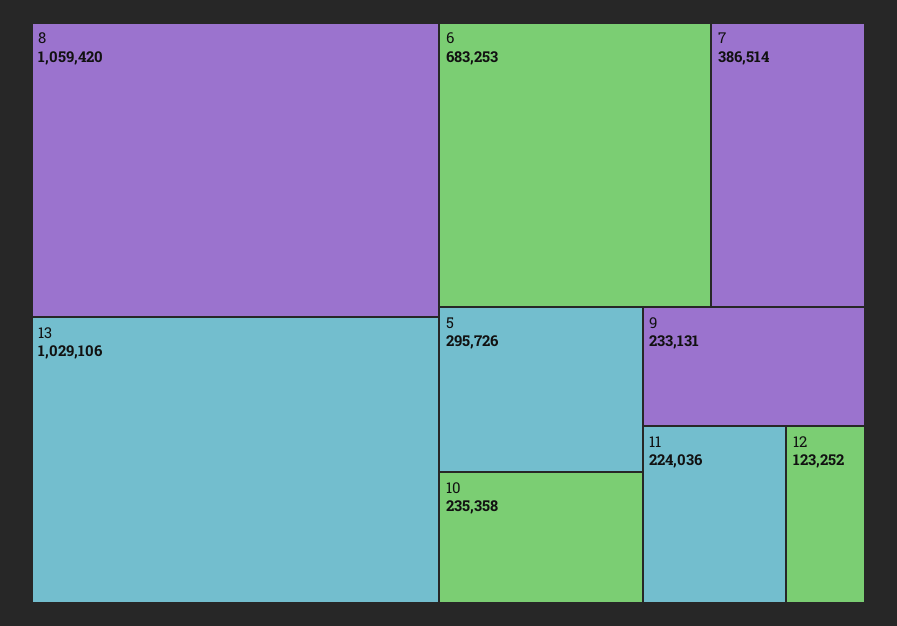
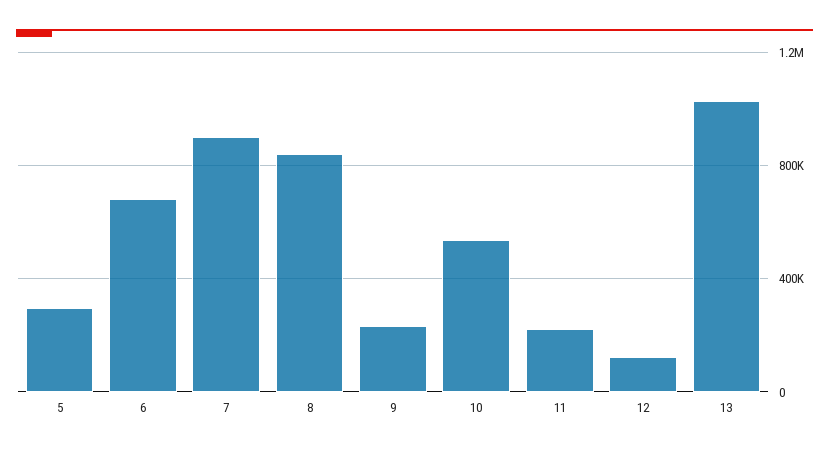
8: 1059420 -> 850000
7: 386514 -> 900000
10: 235358 -> 550000

